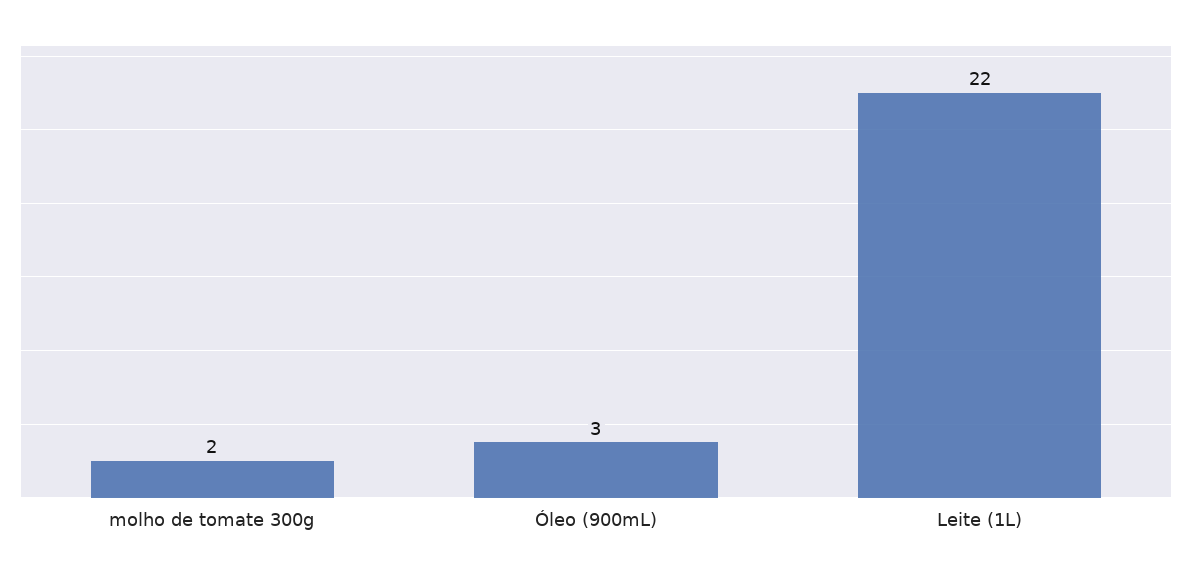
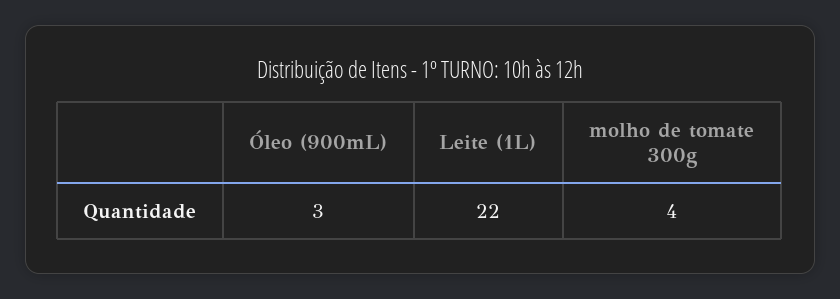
molho de tomate 300g: 2 -> 4

